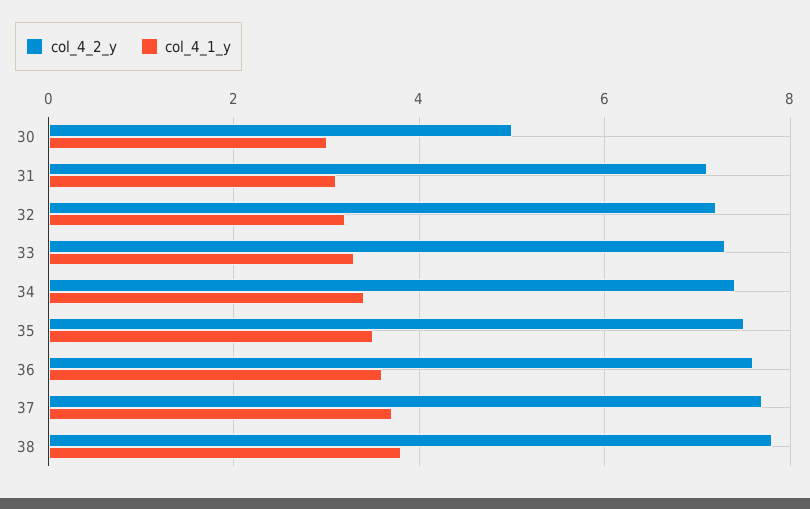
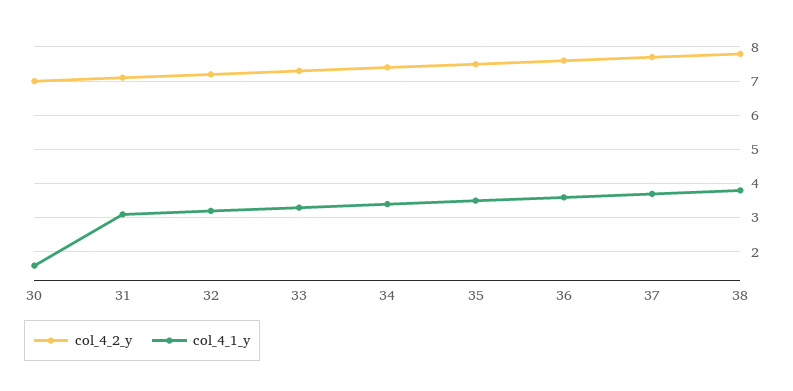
col_4_2_y, 30: 5 -> 7
col_4_1_y, 30: 3 -> 1.5

